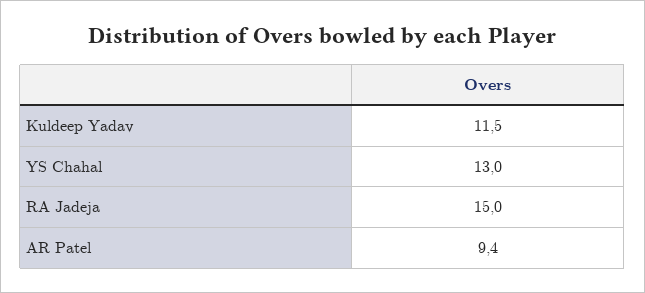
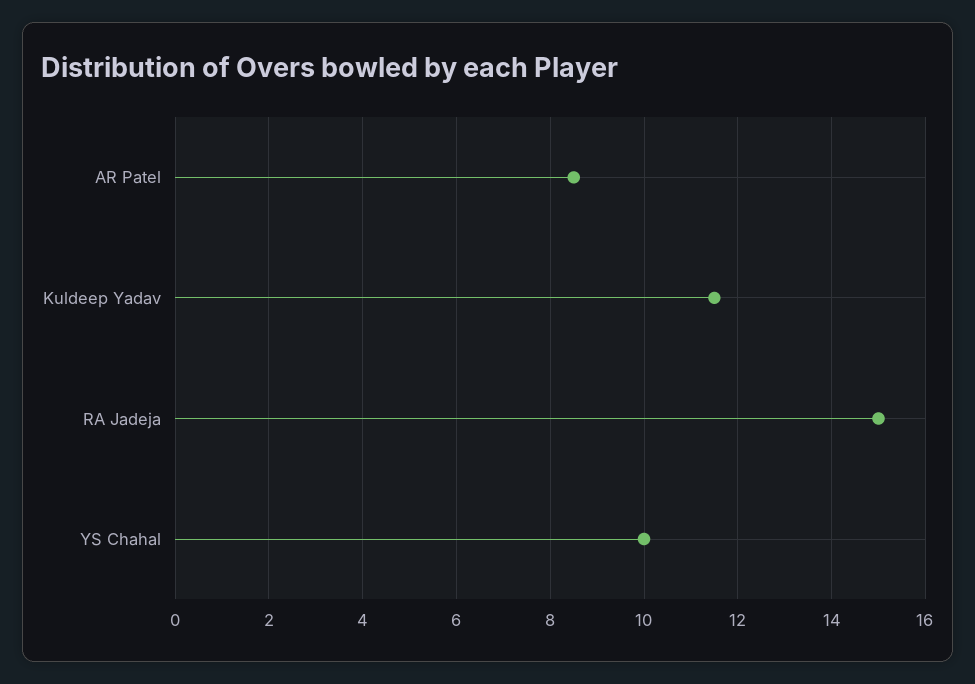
YS Chahal: 13 -> 10
AR Patel: 9.4 -> 8.5

